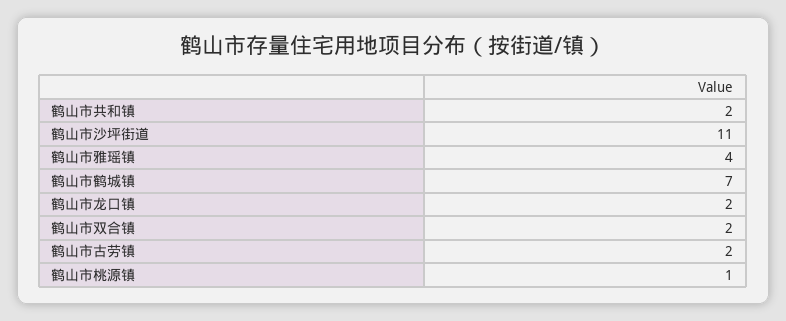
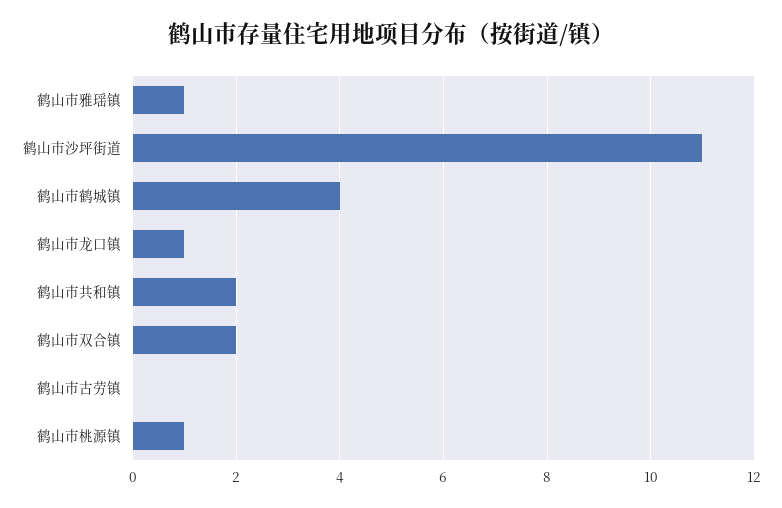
鹤山市雅瑶镇: 4 -> 1
鹤山市鹤城镇: 7 -> 4
鹤山市龙口镇: 2 -> 1
鹤山市古劳镇: 2 -> 0

